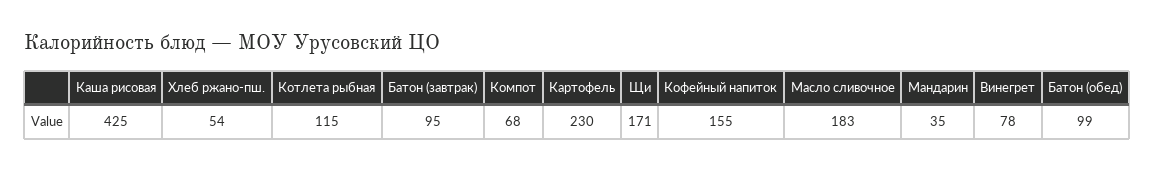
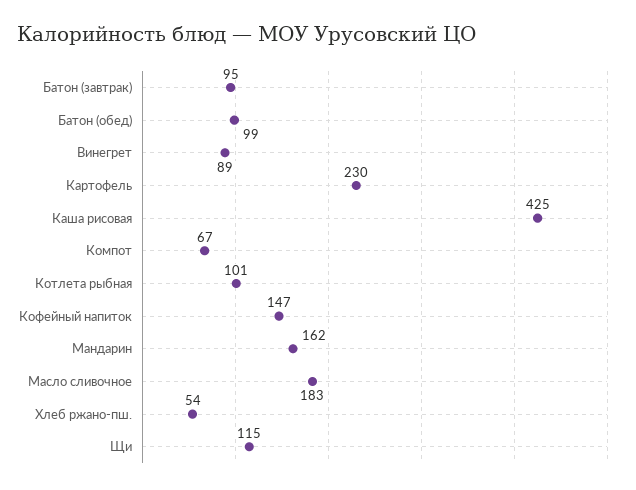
Котлета рыбная: 115 -> 101
Компот: 68 -> 67
Щи: 171 -> 115
Кофейный напиток: 155 -> 147
Мандарин: 35 -> 162
Винегрет: 78 -> 89

